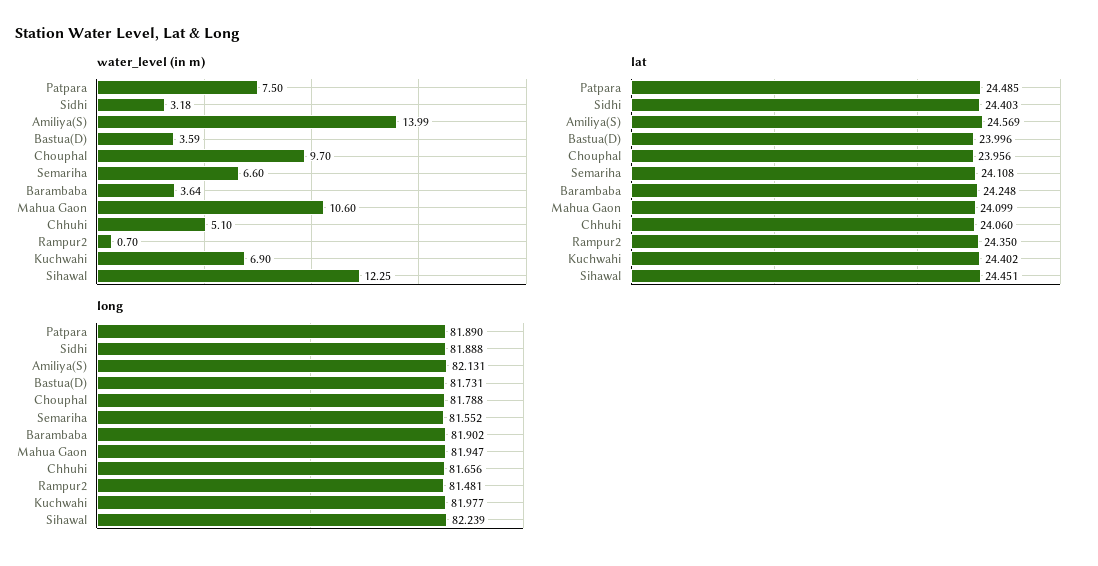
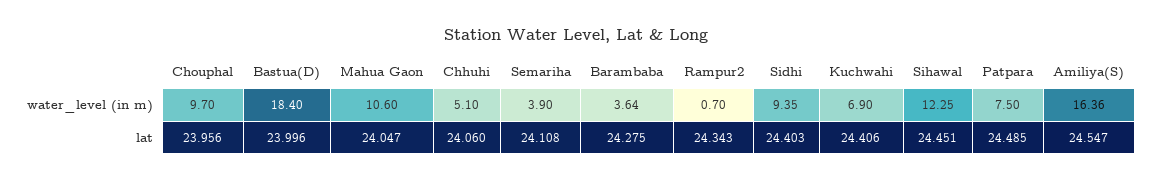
water_level (in m), Sidhi: 3.18 -> 9.35
water_level (in m), Amiliya(S): 13.99 -> 16.36
water_level (in m), Bastua(D): 3.59 -> 18.4
water_level (in m), Semariha: 6.6 -> 3.9
lat, Amiliya(S): 24.569 -> 24.547
lat, Barambaba: 24.248 -> 24.275
lat, Mahua Gaon: 24.099 -> 24.047
lat, Rampur2: 24.35 -> 24.343
lat, Kuchwahi: 24.402 -> 24.406
long, Patpara: 81.89 -> none
long, Sidhi: 81.888 -> none
long, Amiliya(S): 82.131 -> none
long, Bastua(D): 81.731 -> none
long, Chouphal: 81.788 -> none
long, Semariha: 81.552 -> none
long, Barambaba: 81.902 -> none
long, Mahua Gaon: 81.947 -> none
long, Chhuhi: 81.656 -> none
long, Rampur2: 81.481 -> none
long, Kuchwahi: 81.977 -> none
long, Sihawal: 82.239 -> none

